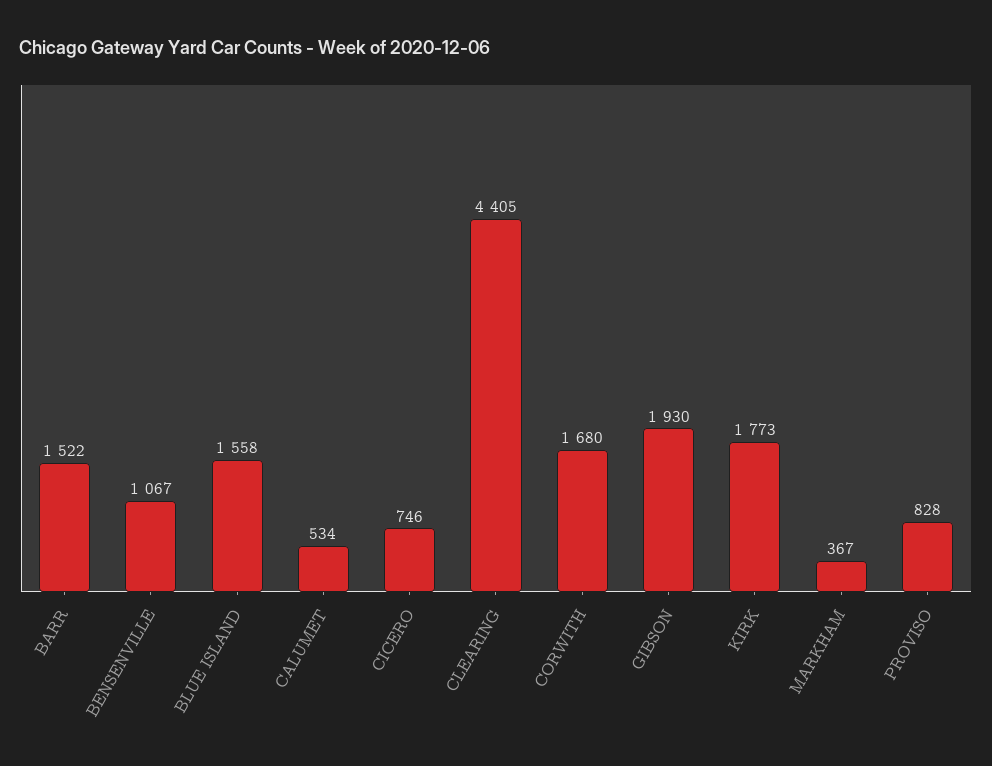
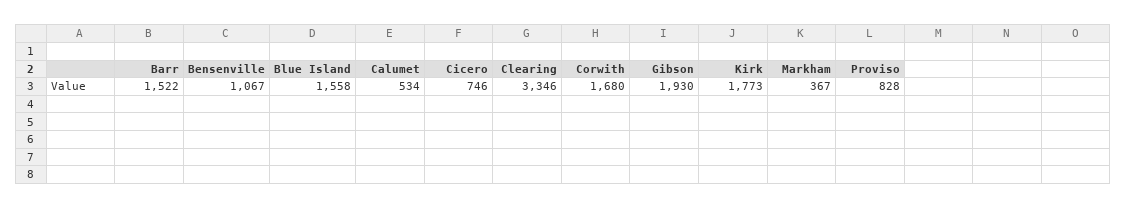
CLEARING: 4405 -> 3346

